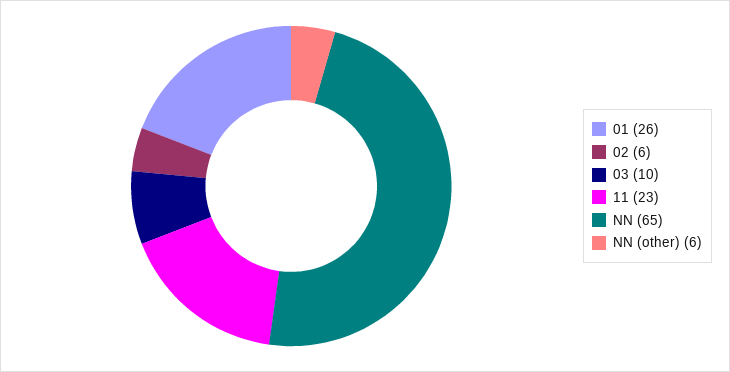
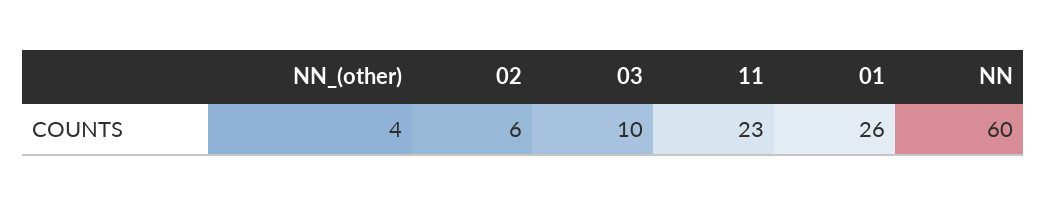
NN: 65 -> 60
NN (other): 6 -> 4

